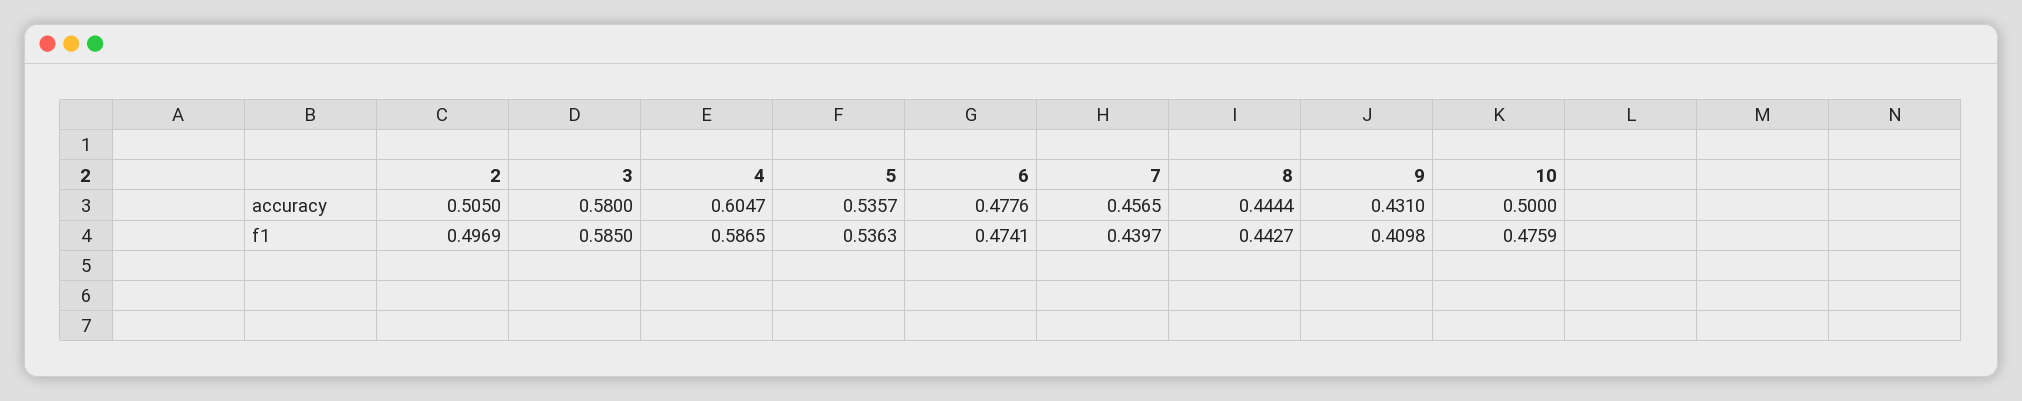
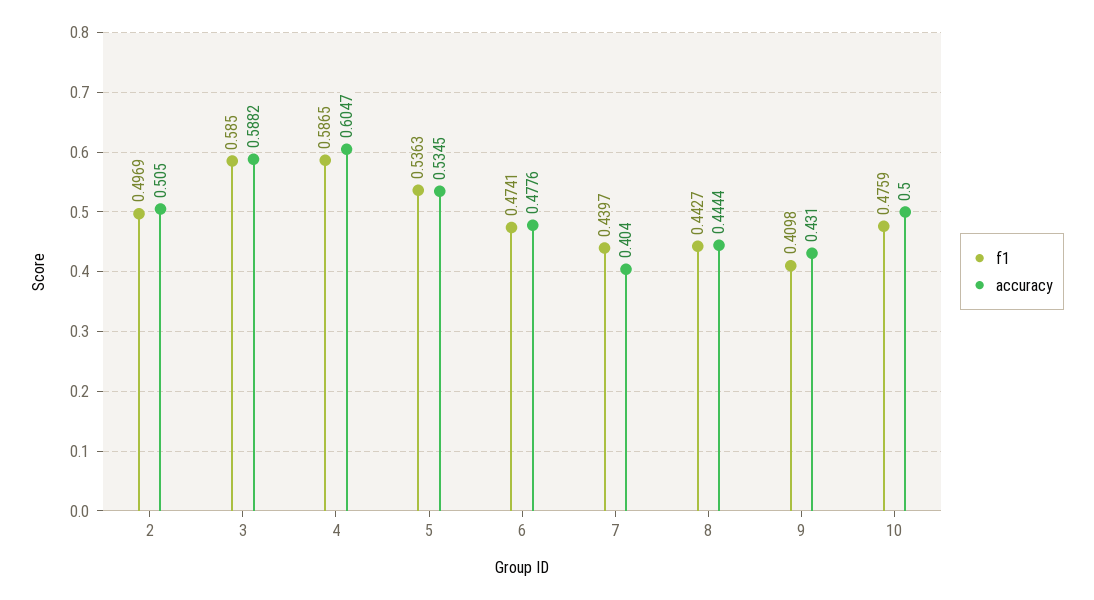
accuracy, 3: 0.58 -> 0.5882
accuracy, 5: 0.5357 -> 0.5345
accuracy, 7: 0.4565 -> 0.404

